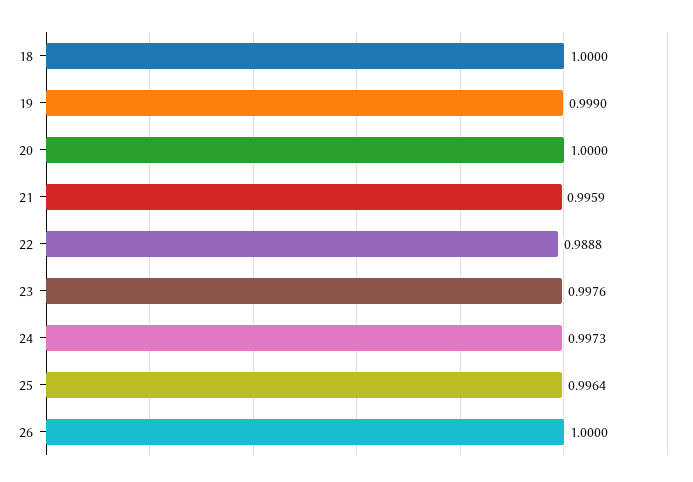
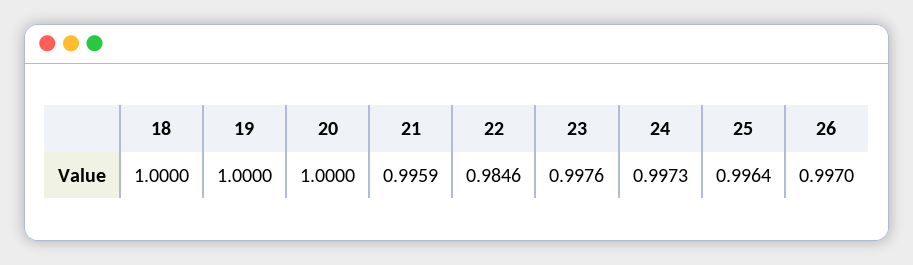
19: 0.999 -> 1
22: 0.9888 -> 0.9846
26: 1 -> 0.997

